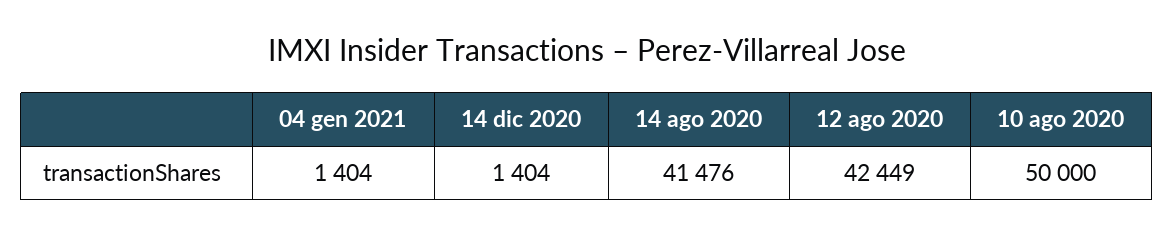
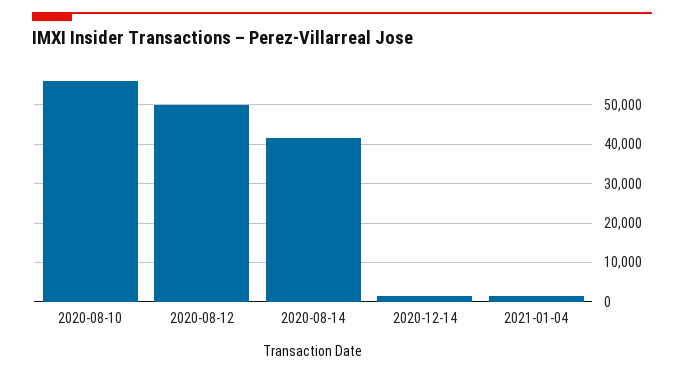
12 ago 2020: 42449 -> 50000
10 ago 2020: 50000 -> 56000

